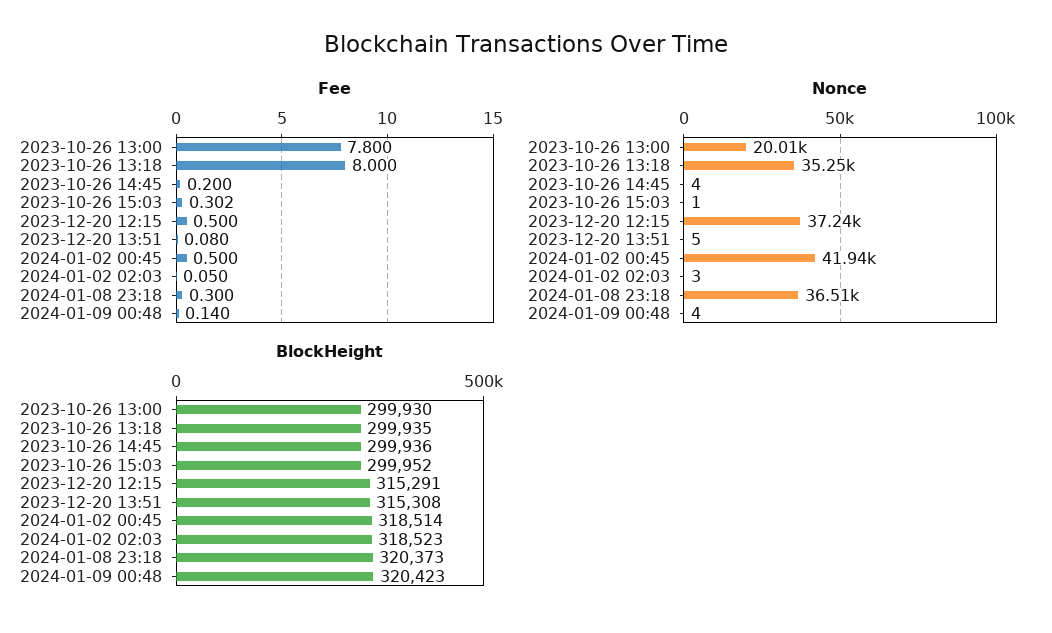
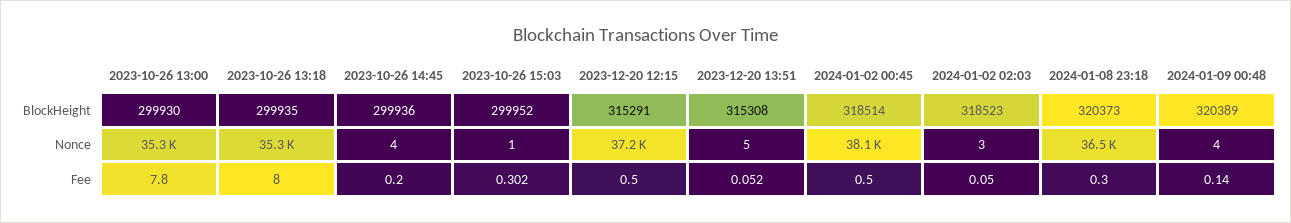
Fee, 2023-12-20 13:51: 0.08 -> 0.052
Nonce, 2023-10-26 13:00: 20010 -> 35300
Nonce, 2024-01-02 00:45: 41940 -> 38100
BlockHeight, 2024-01-09 00:48: 320423 -> 320389

